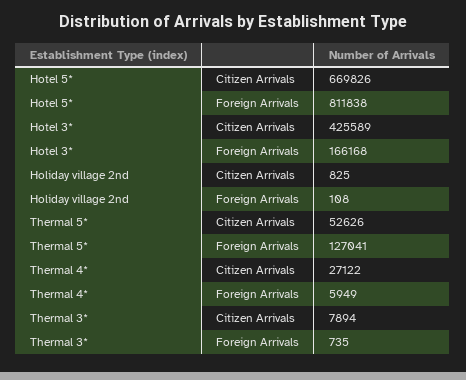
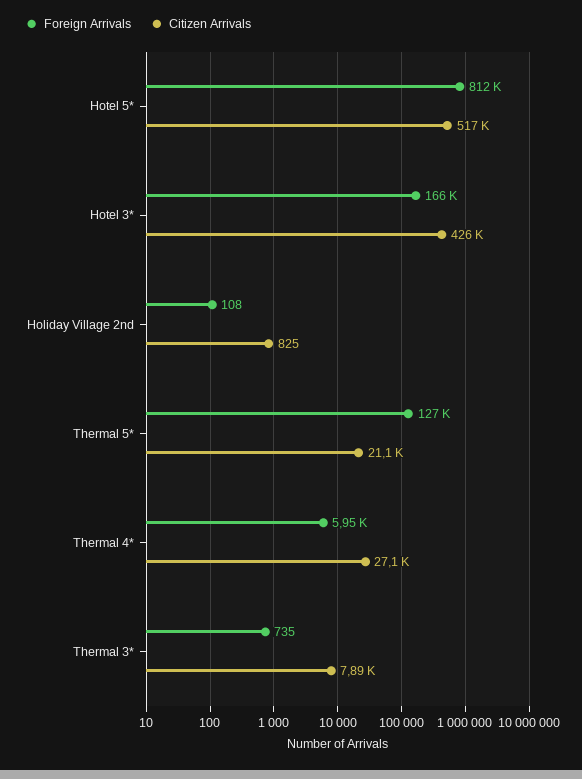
Citizen Arrivals, Hotel 5*: 669826 -> 517000
Citizen Arrivals, Thermal 5*: 52626 -> 21100

